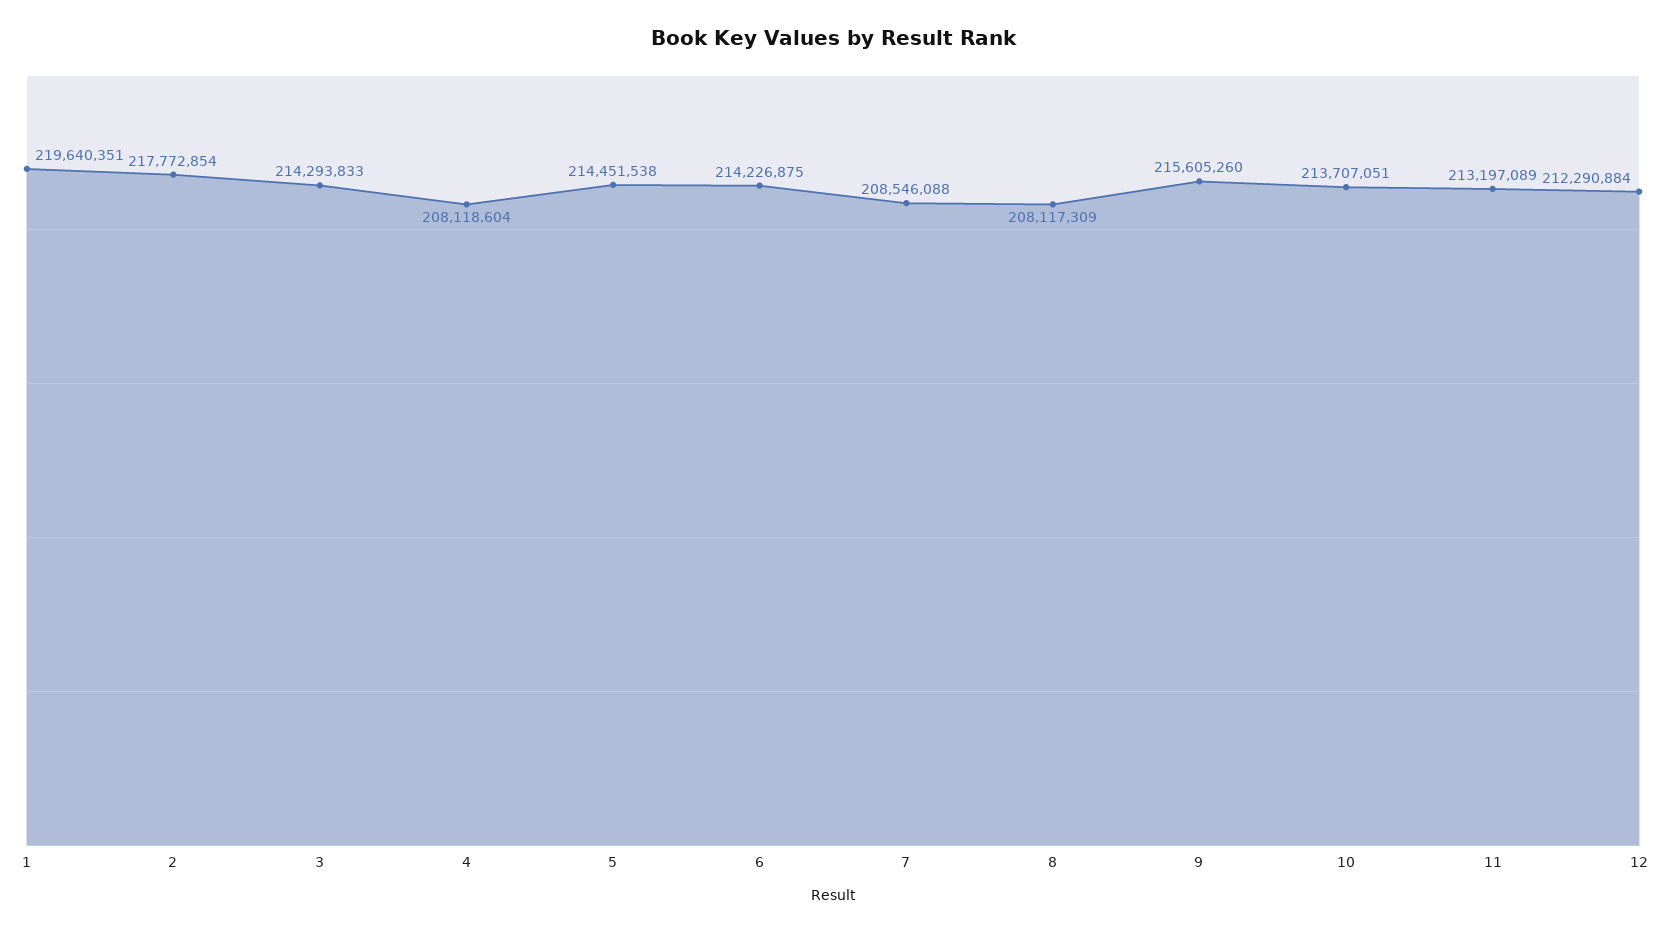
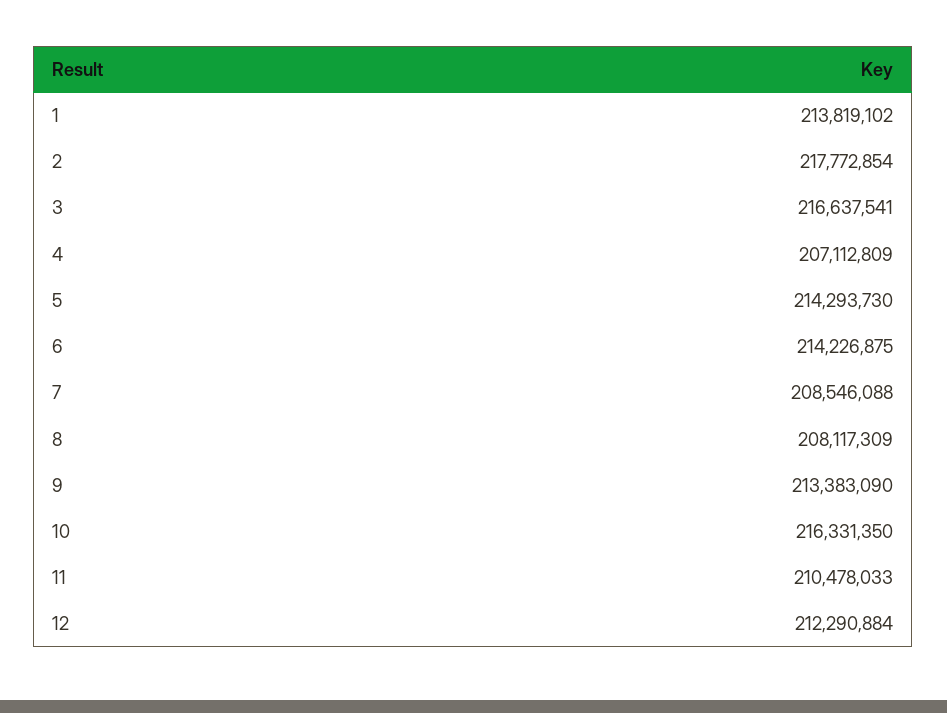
1: 219640351 -> 213819102
3: 214293833 -> 216637541
4: 208118604 -> 207112809
5: 214451538 -> 214293730
9: 215605260 -> 213383090
10: 213707051 -> 216331350
11: 213197089 -> 210478033

